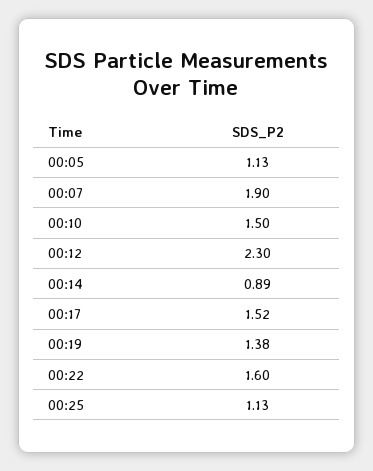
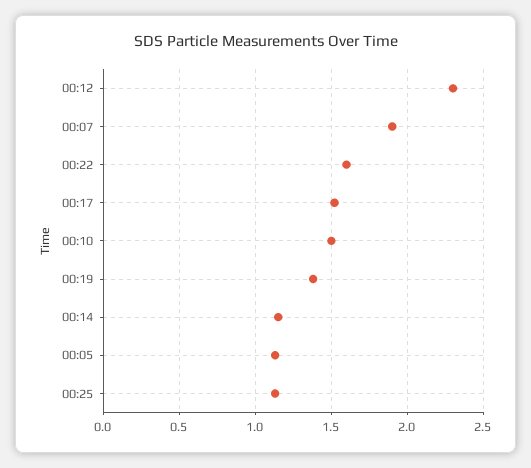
00:14: 0.89 -> 1.15

